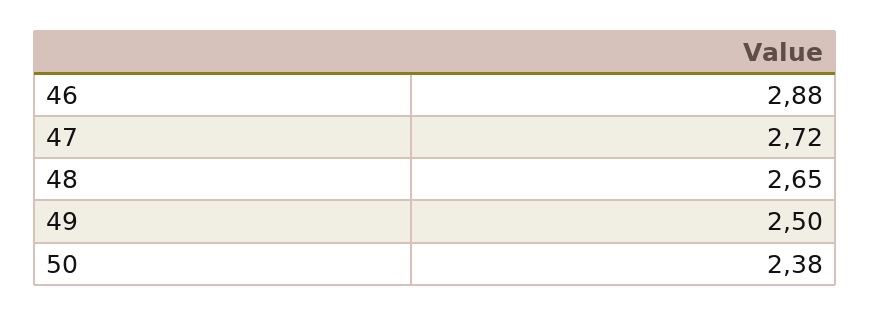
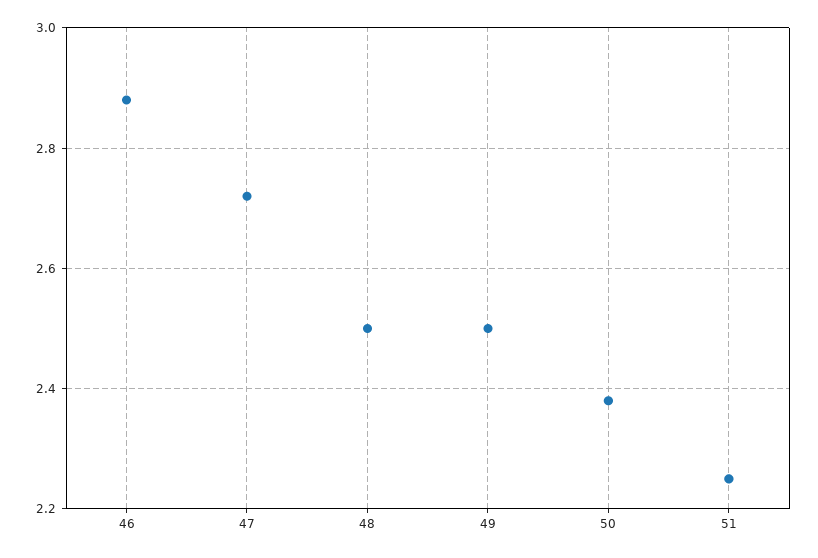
48: 2.65 -> 2.5
51: none -> 2.25

